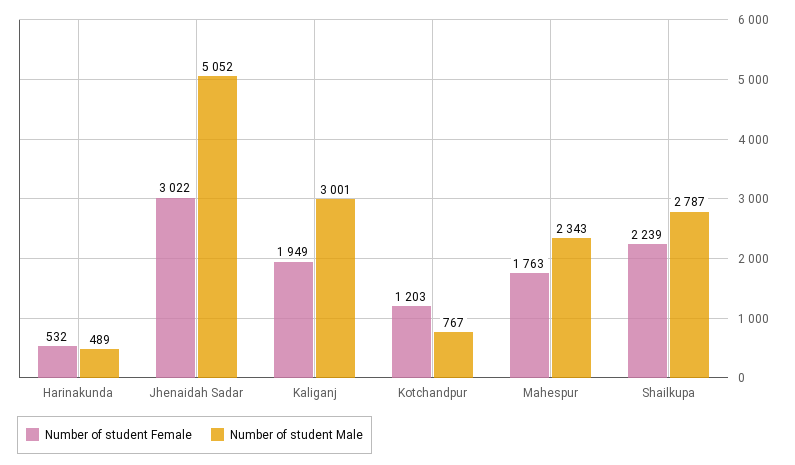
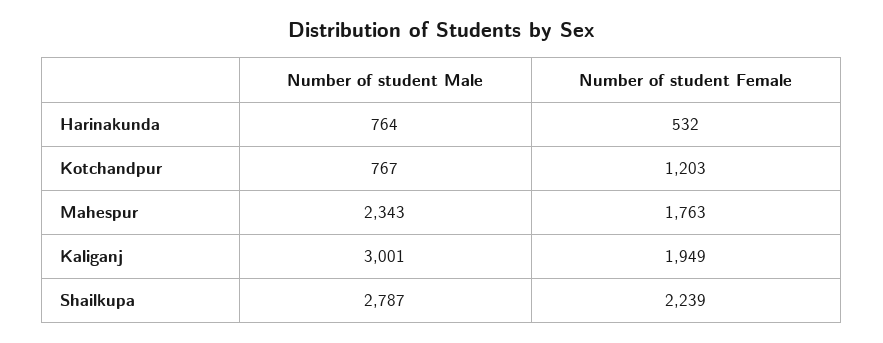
Number of student Male, Harinakunda: 489 -> 764
Number of student Female, Jhenaidah Sadar: 3022 -> none
Number of student Male, Jhenaidah Sadar: 5052 -> none

